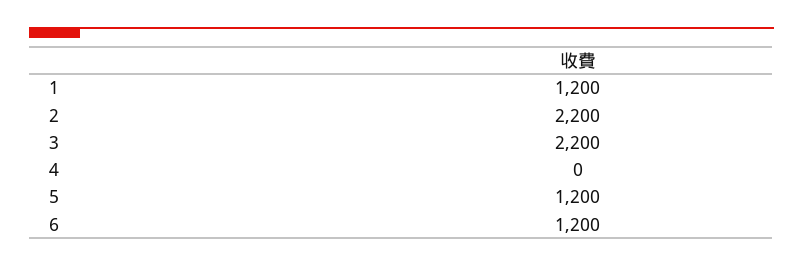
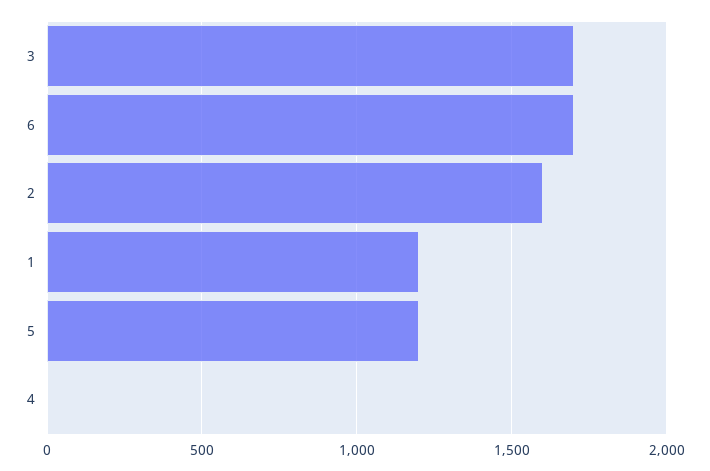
2: 2200 -> 1600
3: 2200 -> 1700
6: 1200 -> 1700

